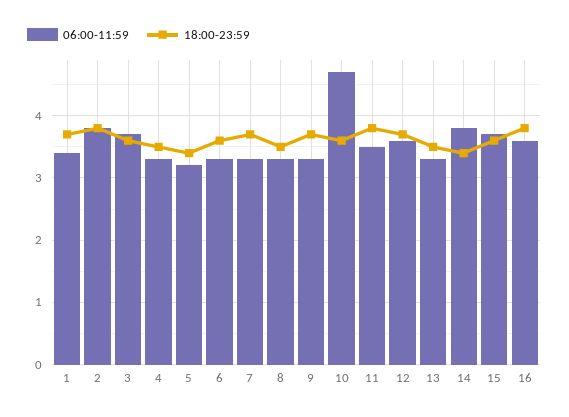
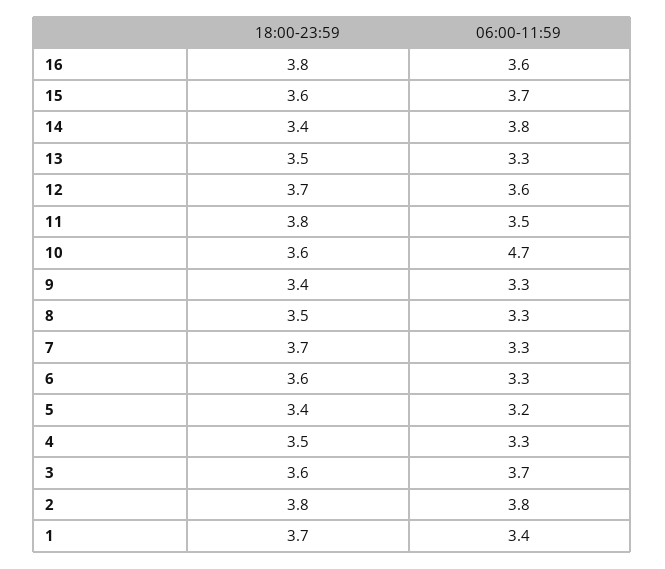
18:00-23:59, 9: 3.7 -> 3.4

